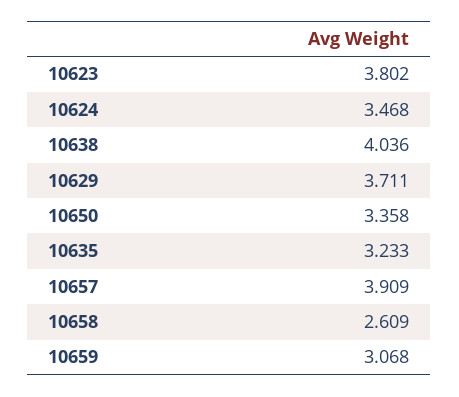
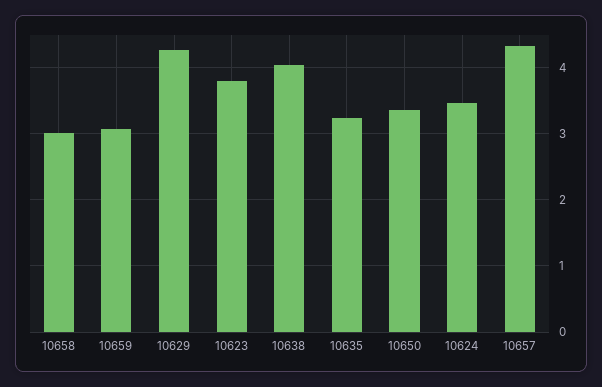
10629: 3.711 -> 4.3
10657: 3.909 -> 4.3
10658: 2.609 -> 3

